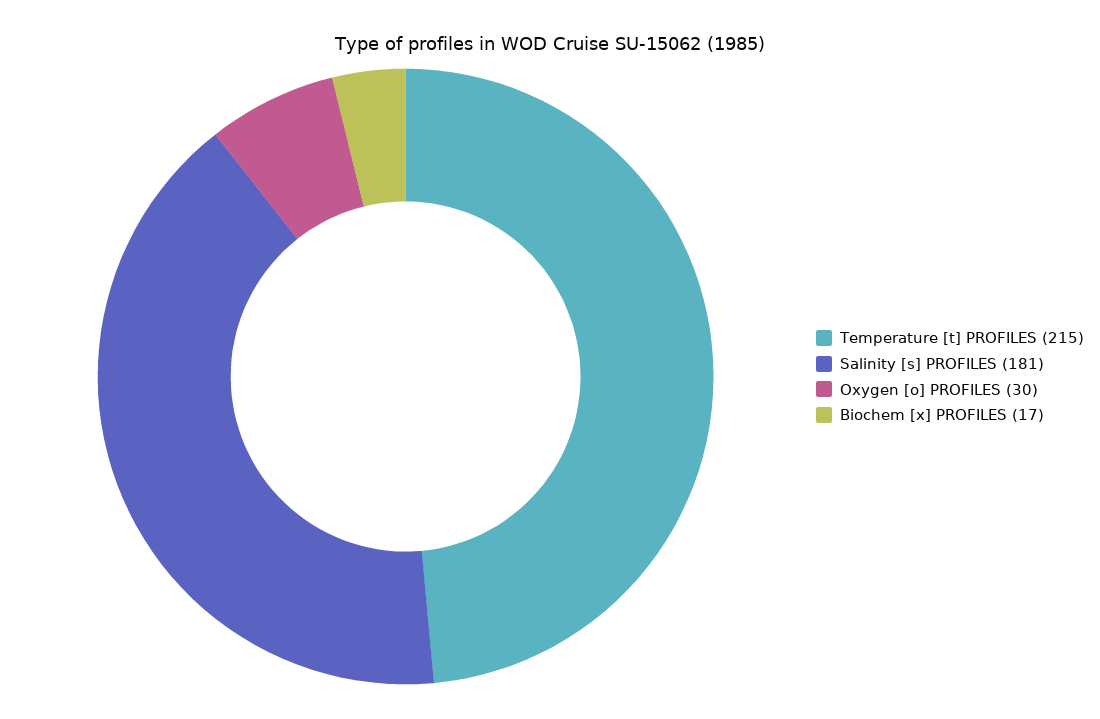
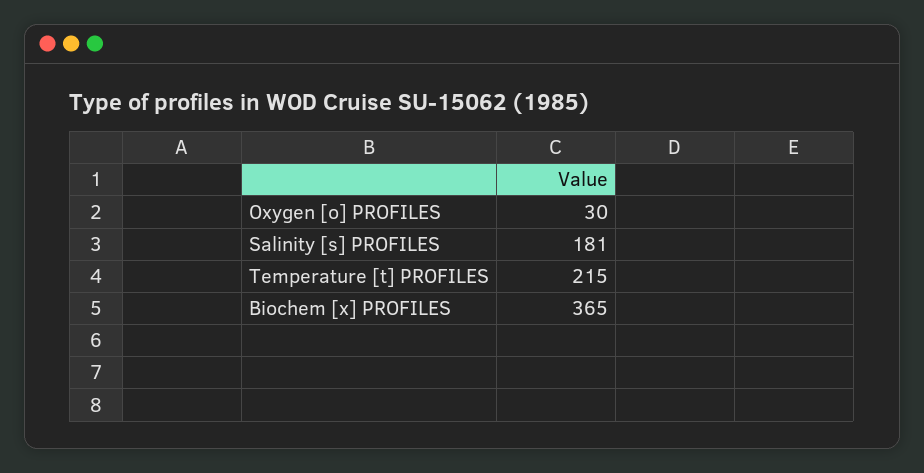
Biochem [x] PROFILES: 17 -> 365

